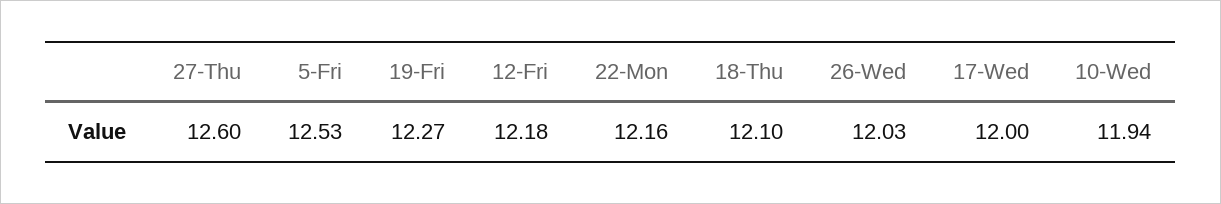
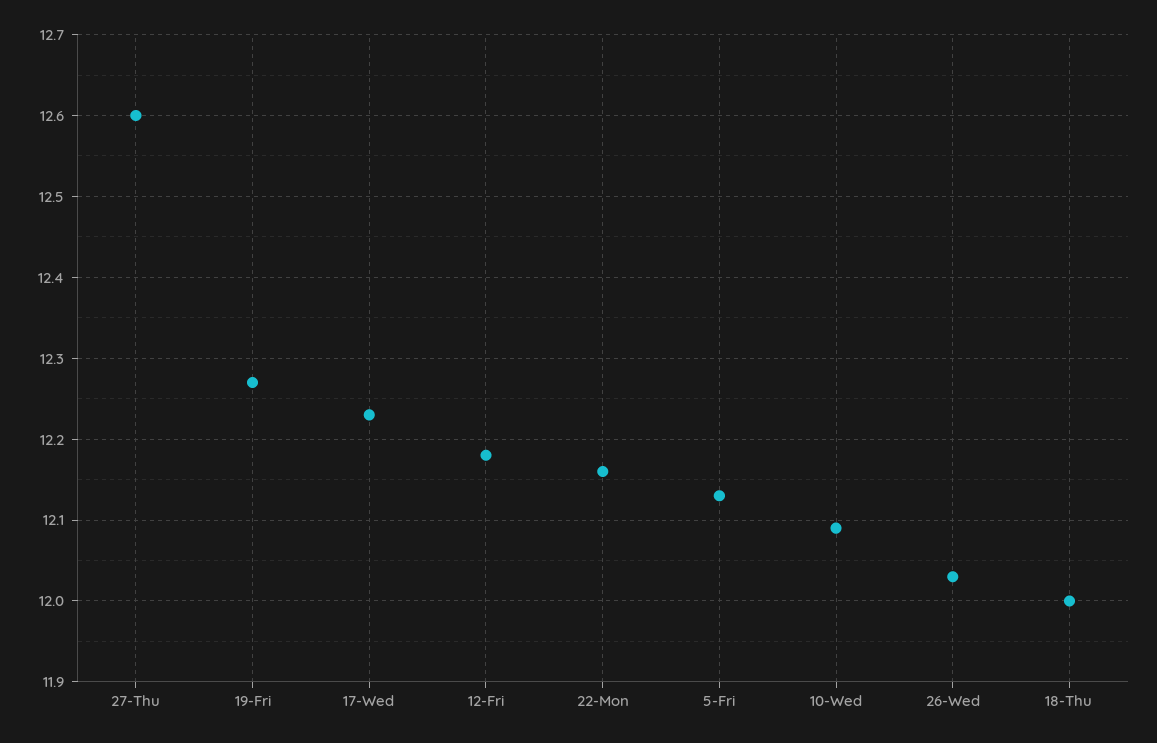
5-Fri: 12.53 -> 12.13
18-Thu: 12.1 -> 12
17-Wed: 12 -> 12.23
10-Wed: 11.94 -> 12.09

